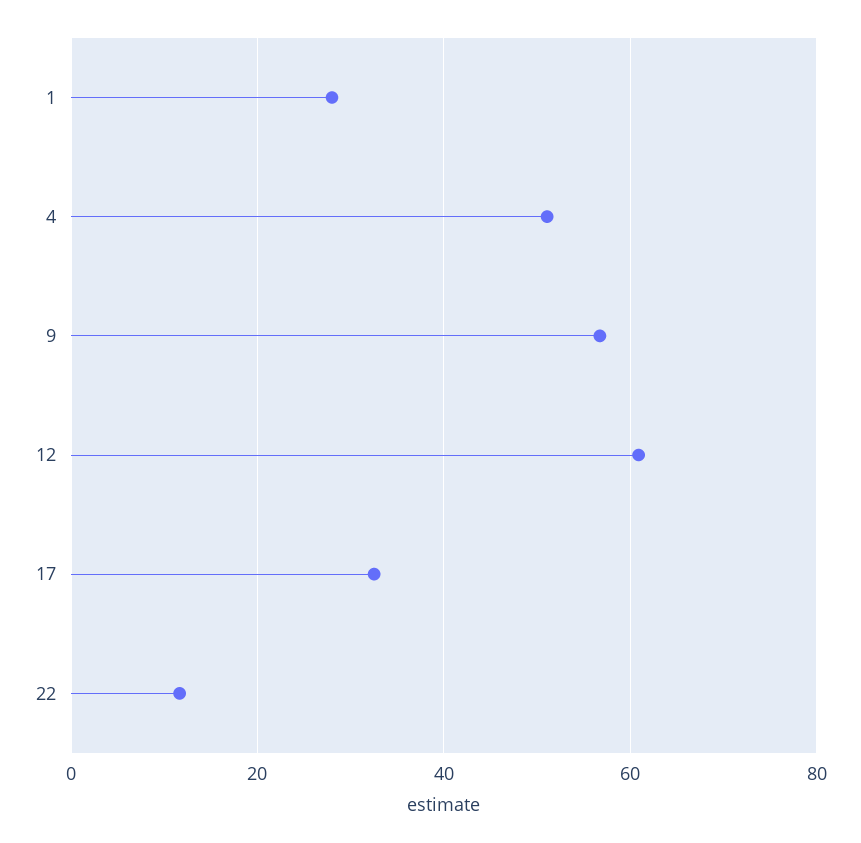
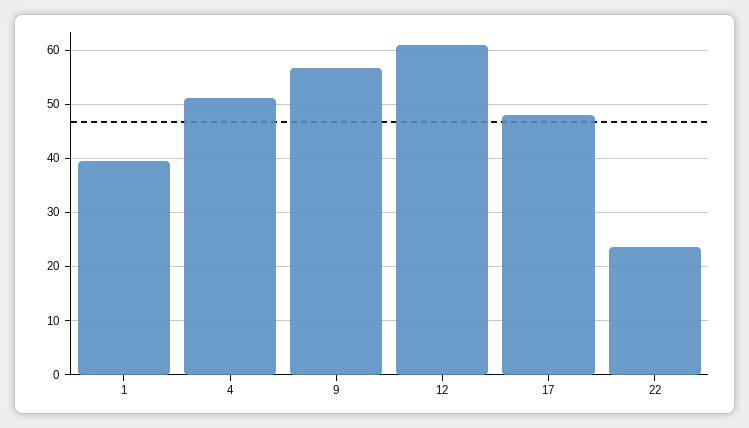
1: 28 -> 40
17: 32 -> 48
22: 12 -> 24

